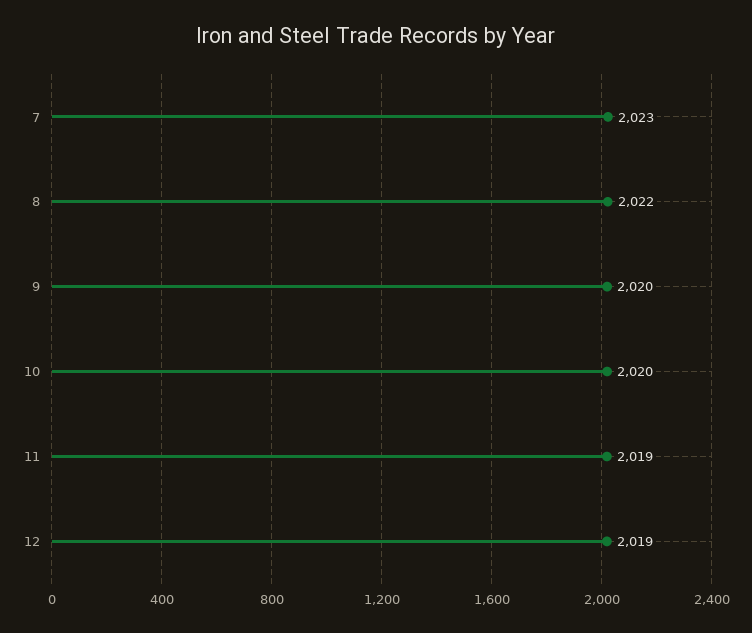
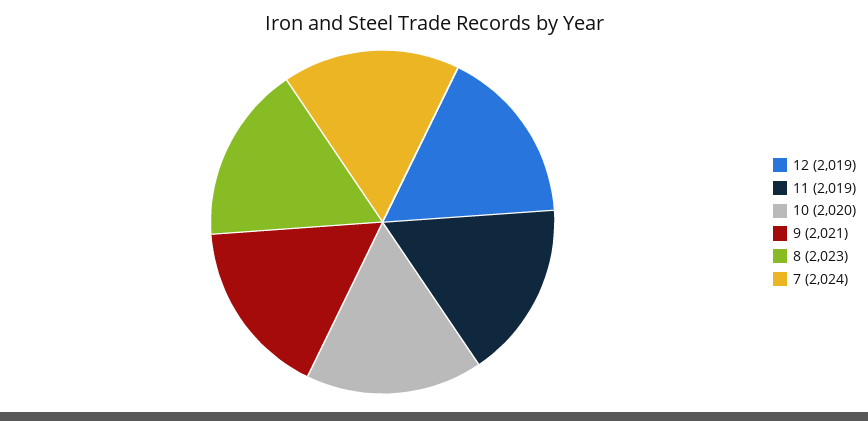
7: 2023 -> 2024
8: 2022 -> 2023
9: 2020 -> 2021

